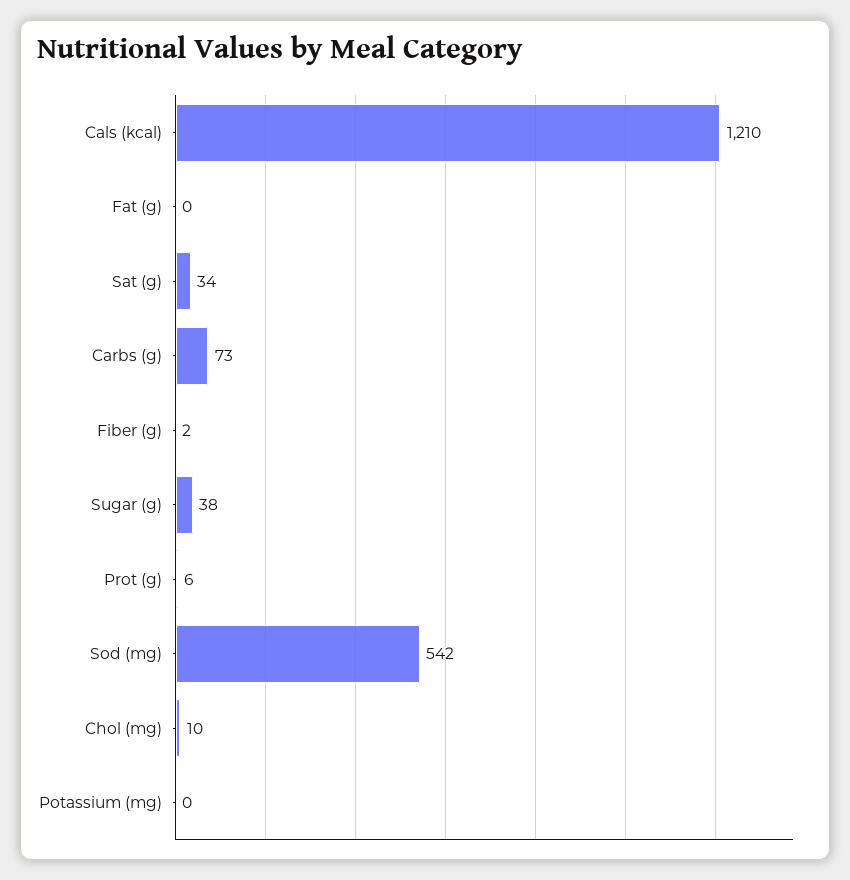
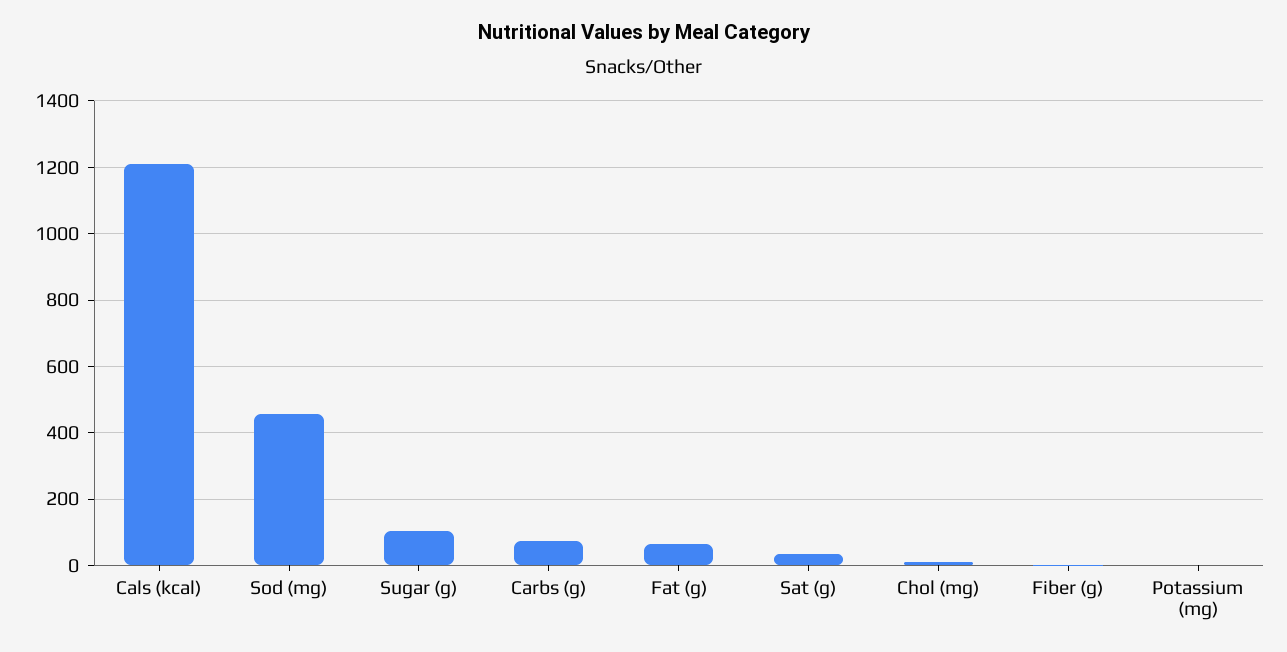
Fat (g): 0 -> 60
Sugar (g): 38 -> 100
Prot (g): 6 -> none
Sod (mg): 542 -> 460

